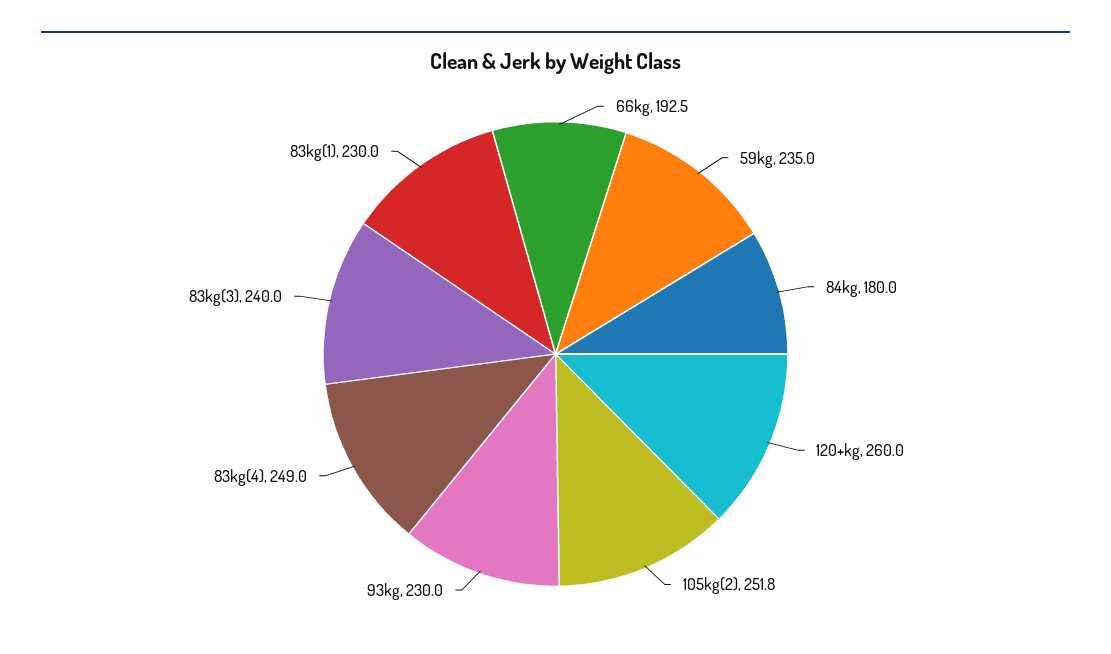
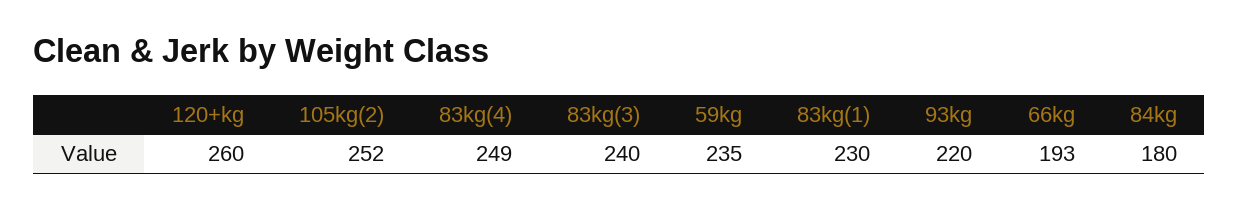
93kg: 230 -> 220

